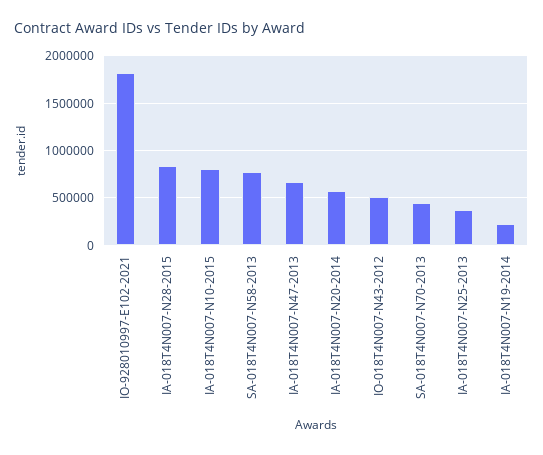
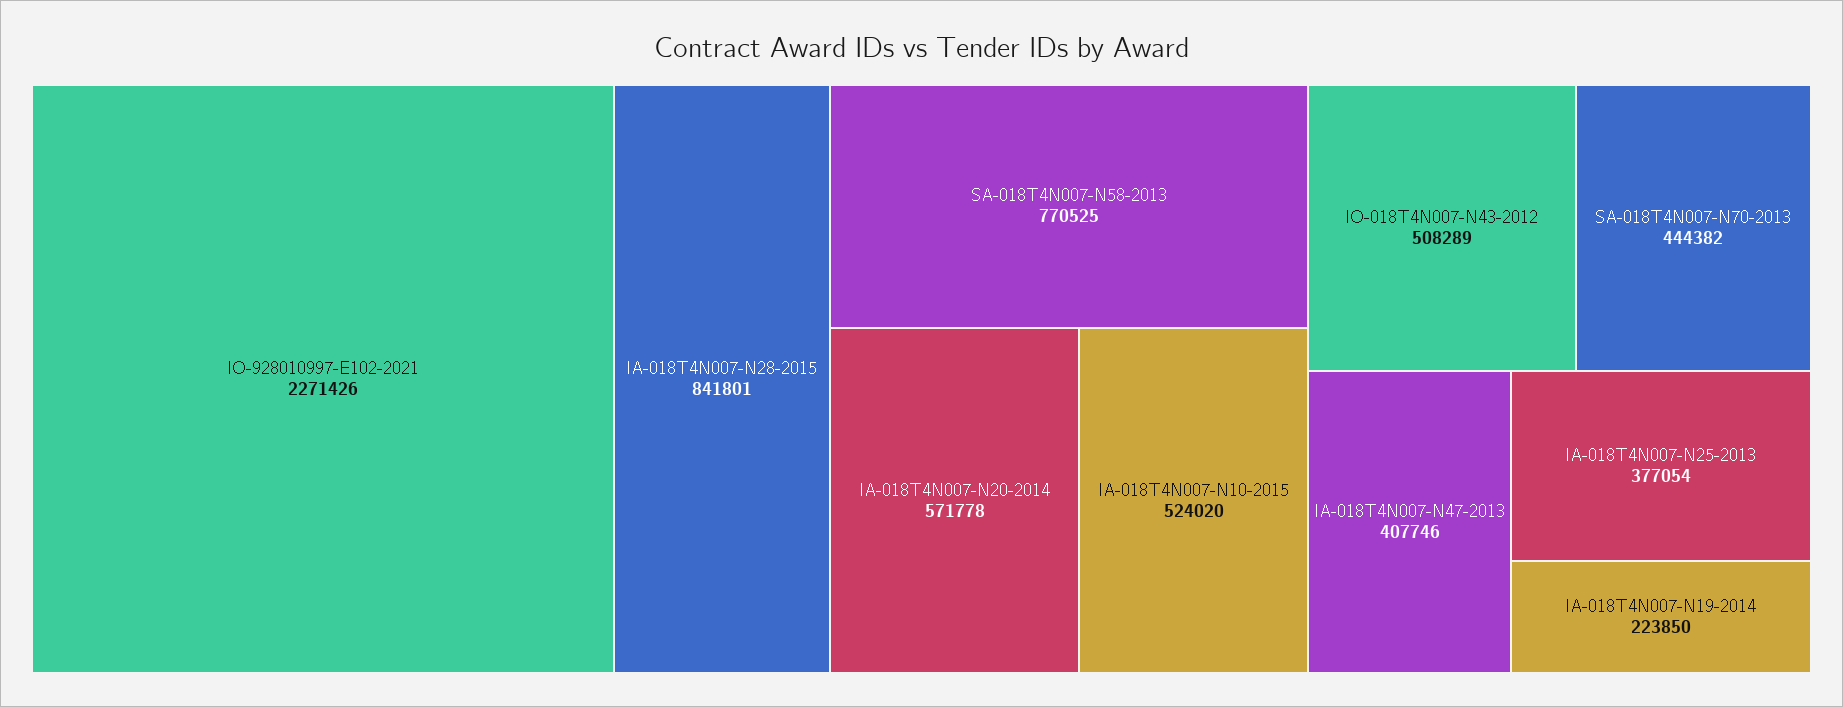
IO-928010997-E102-2021: 1800000 -> 2271426
IA-018T4N007-N10-2015: 800000 -> 524020
IA-018T4N007-N47-2013: 700000 -> 407746

